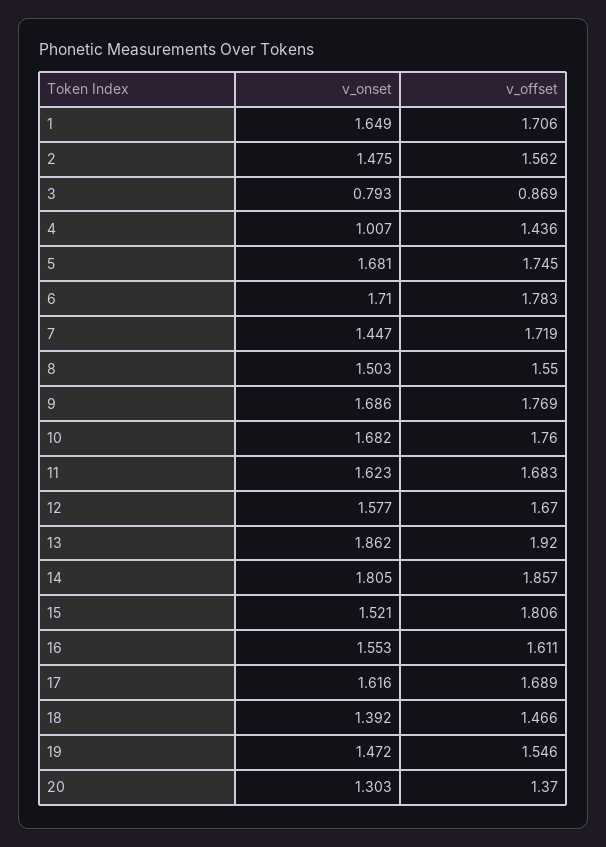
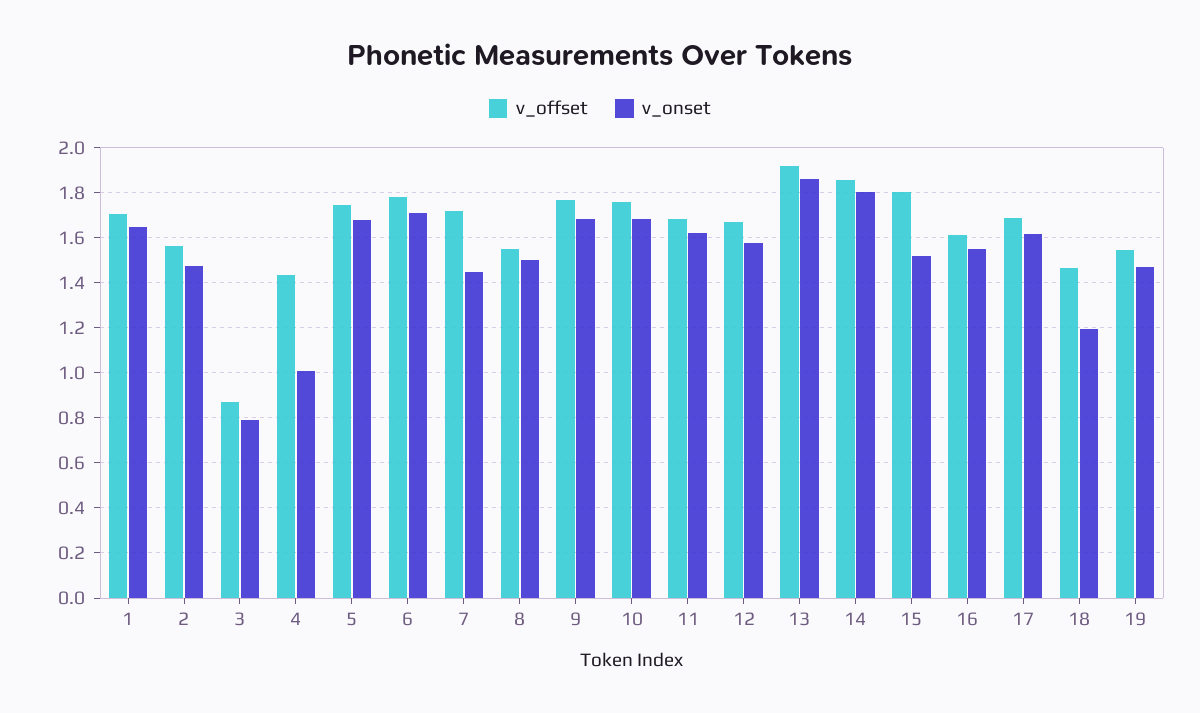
v_onset, 18: 1.392 -> 1.2
v_onset, 20: 1.303 -> none
v_offset, 20: 1.37 -> none

